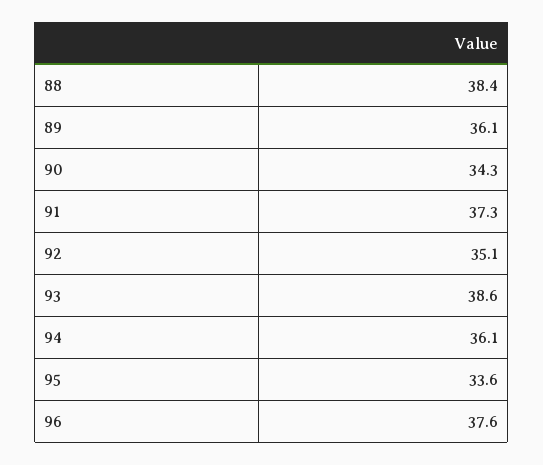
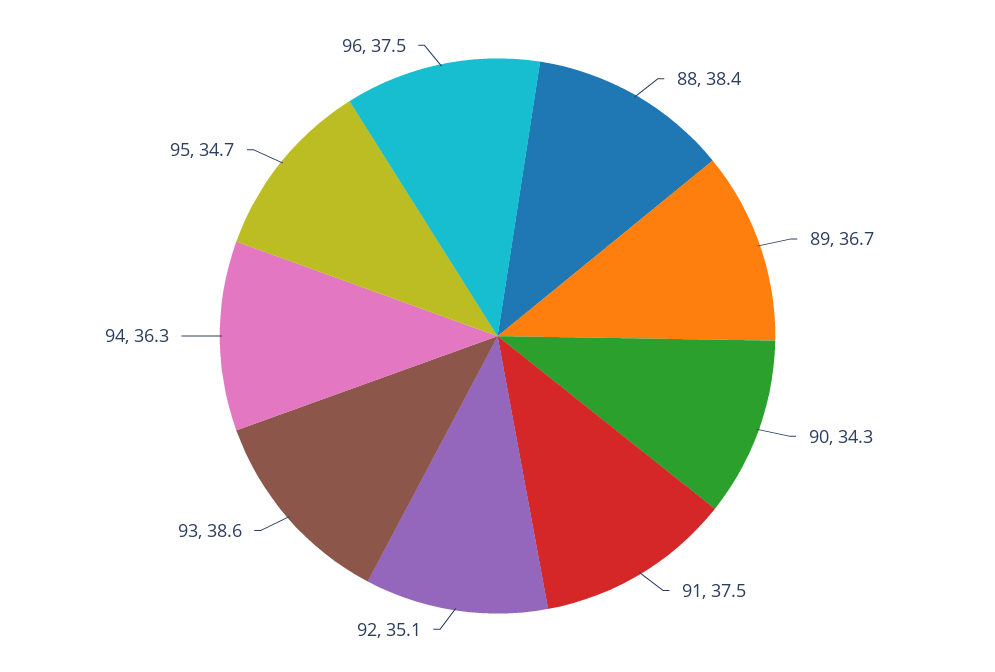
89: 36.1 -> 36.7
91: 37.3 -> 37.5
94: 36.1 -> 36.3
95: 33.6 -> 34.7
96: 37.6 -> 37.5

